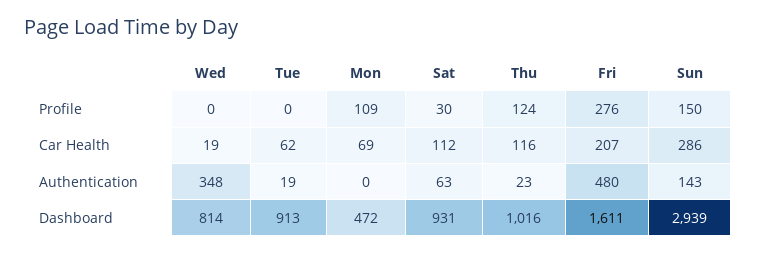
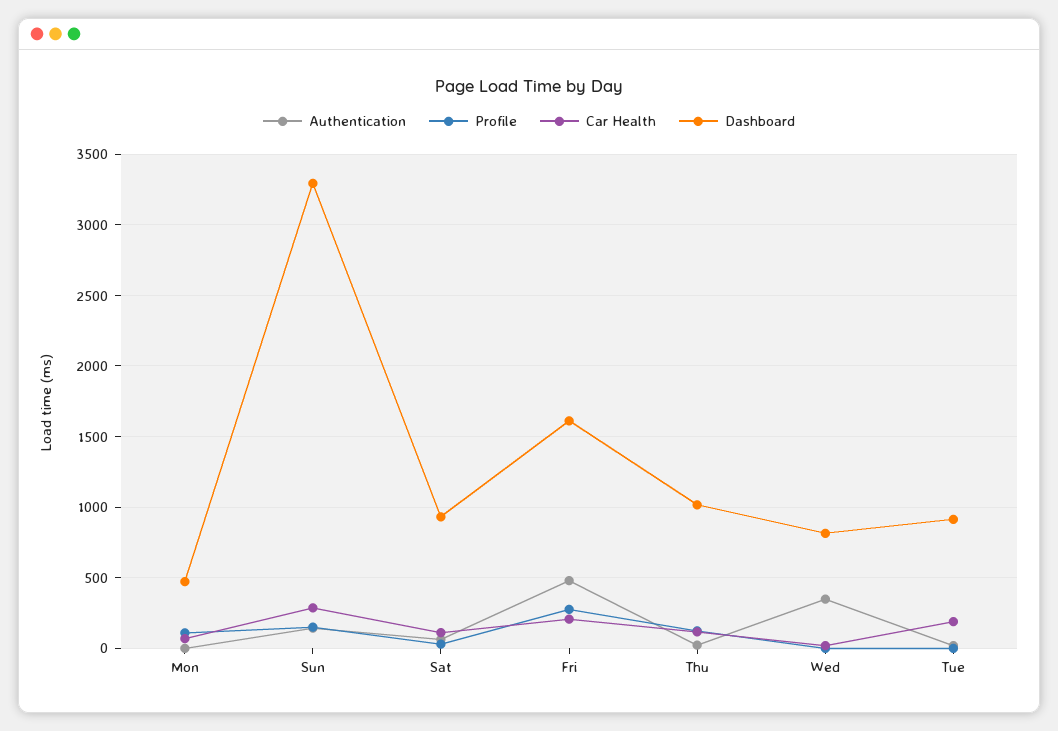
Car Health, Tue: 62 -> 200
Dashboard, Sun: 2939 -> 3300

